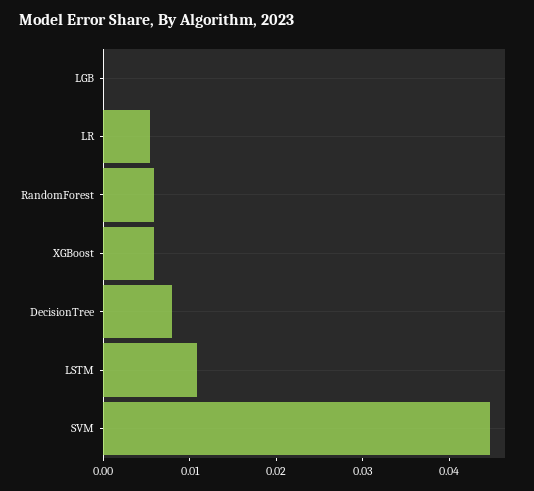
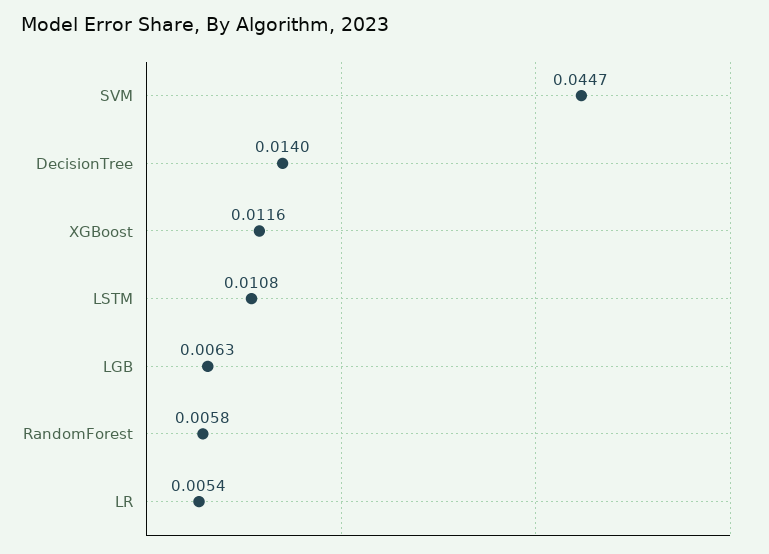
LGB: 0 -> 0.0063
XGBoost: 0.006 -> 0.0116
DecisionTree: 0.008 -> 0.014

